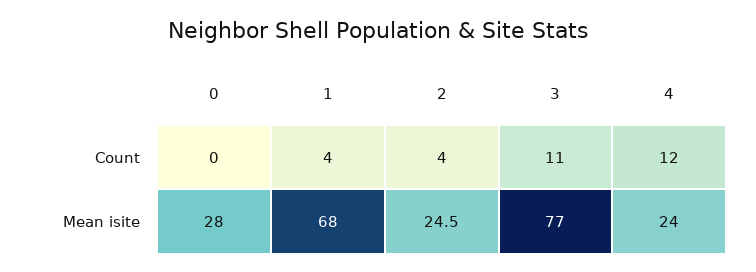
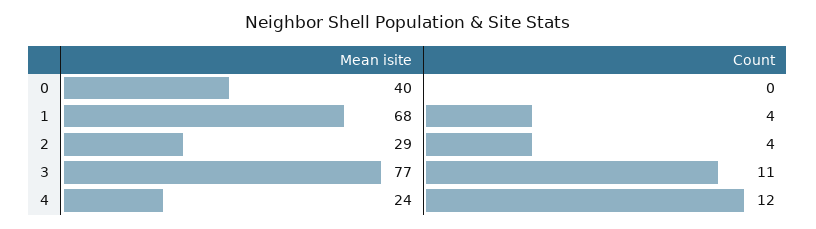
0, Mean isite: 28 -> 40
2, Mean isite: 24.5 -> 29

